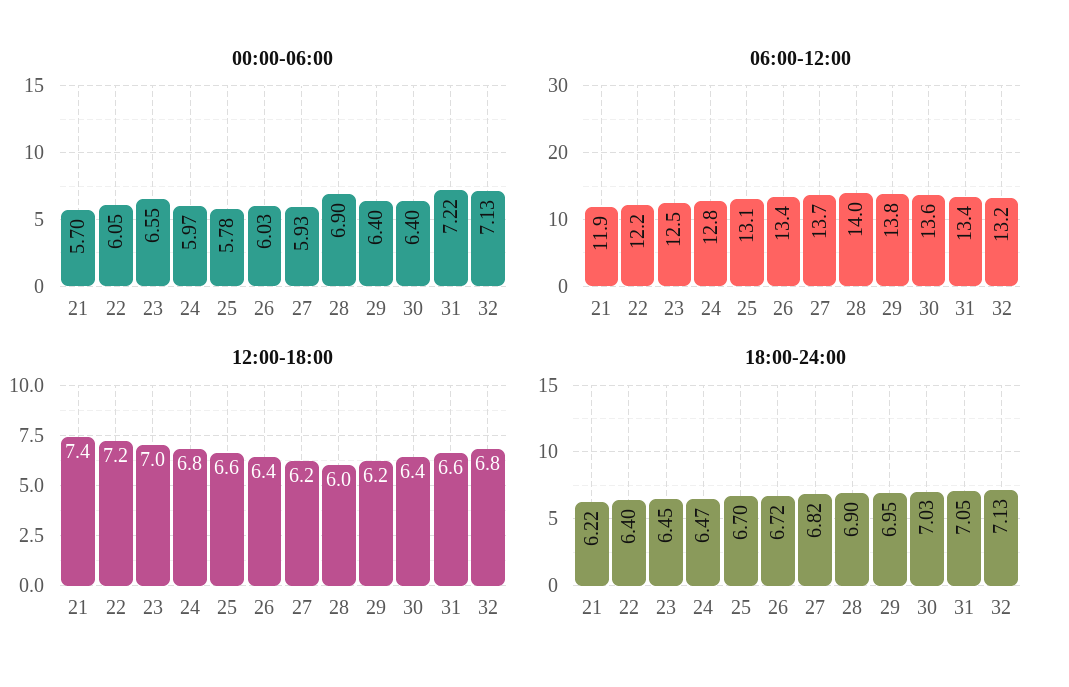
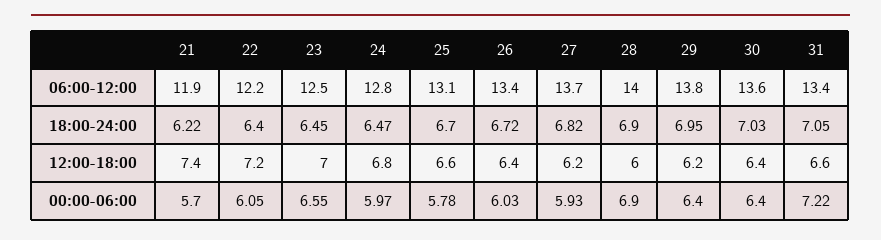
00:00-06:00, 32: 7.13 -> none
06:00-12:00, 32: 13.2 -> none
12:00-18:00, 32: 6.8 -> none
18:00-24:00, 32: 7.13 -> none

